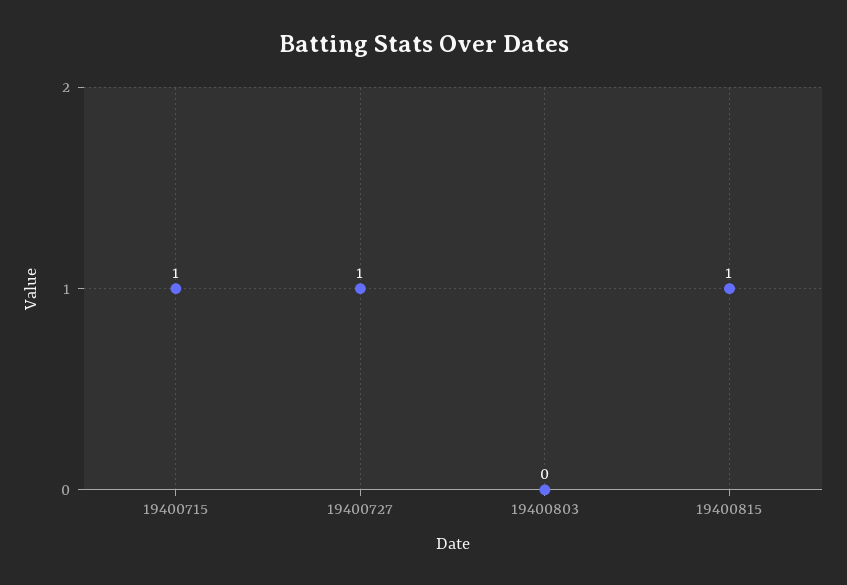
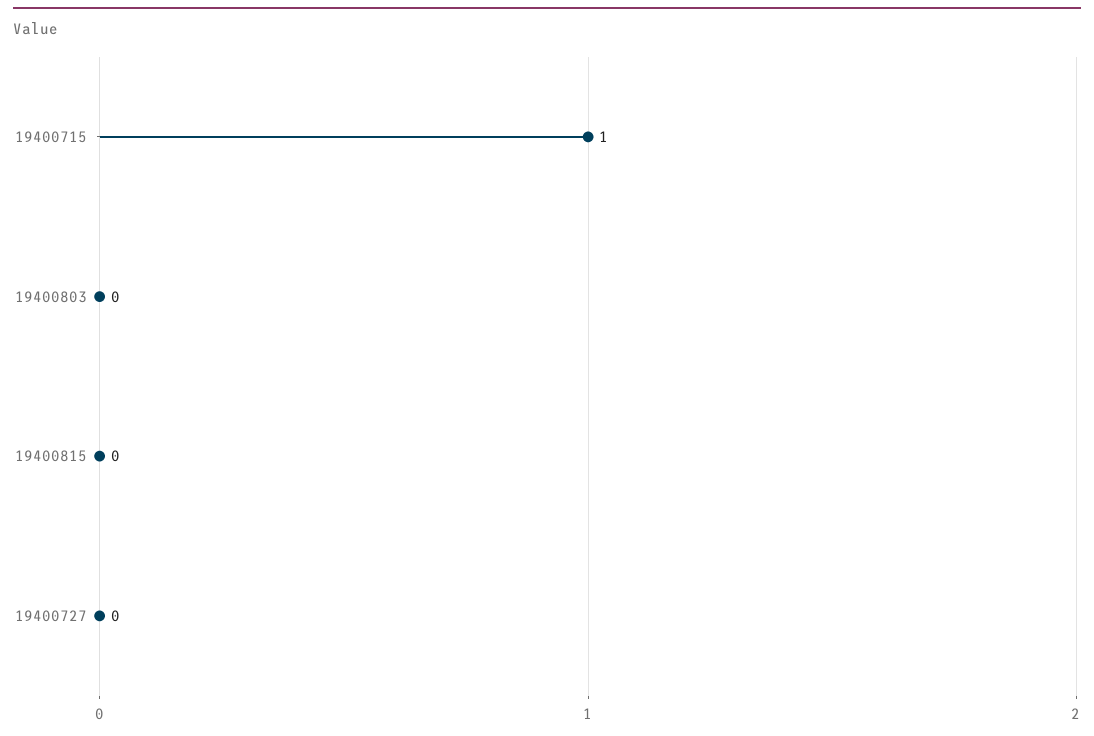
19400727: 1 -> 0
19400815: 1 -> 0

